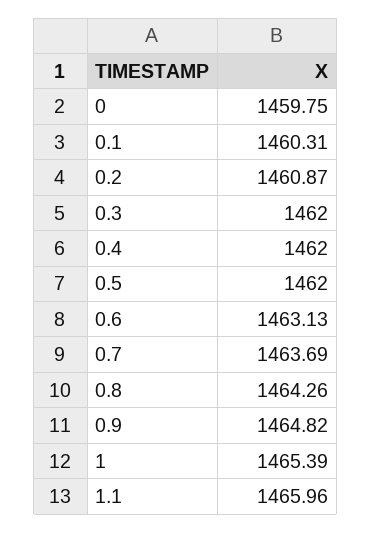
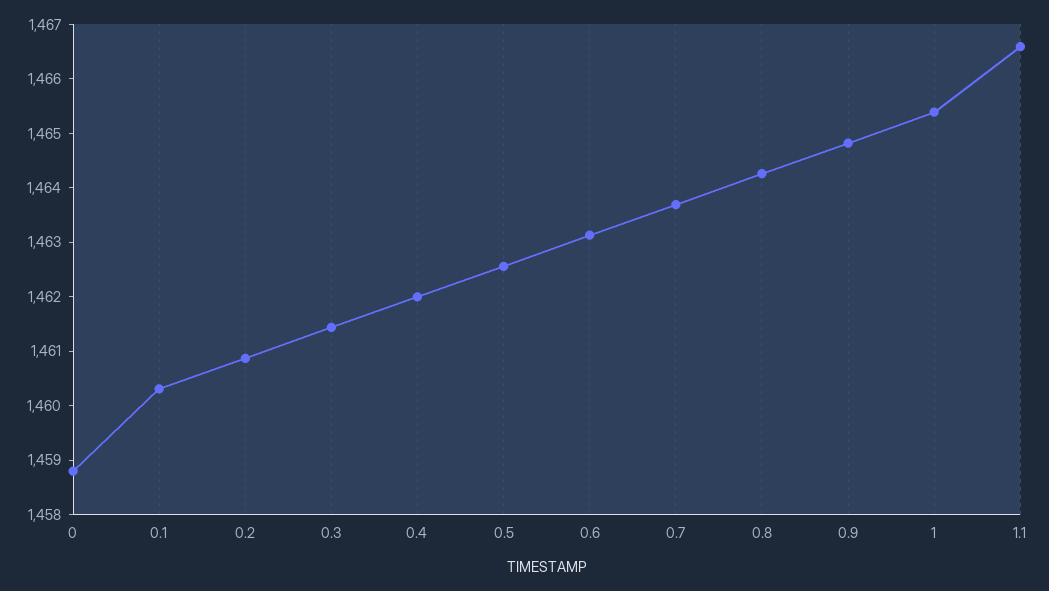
0: 1459.75 -> 1458.8
0.3: 1462 -> 1461.4
0.5: 1462 -> 1462.6
1.1: 1465.96 -> 1466.6

